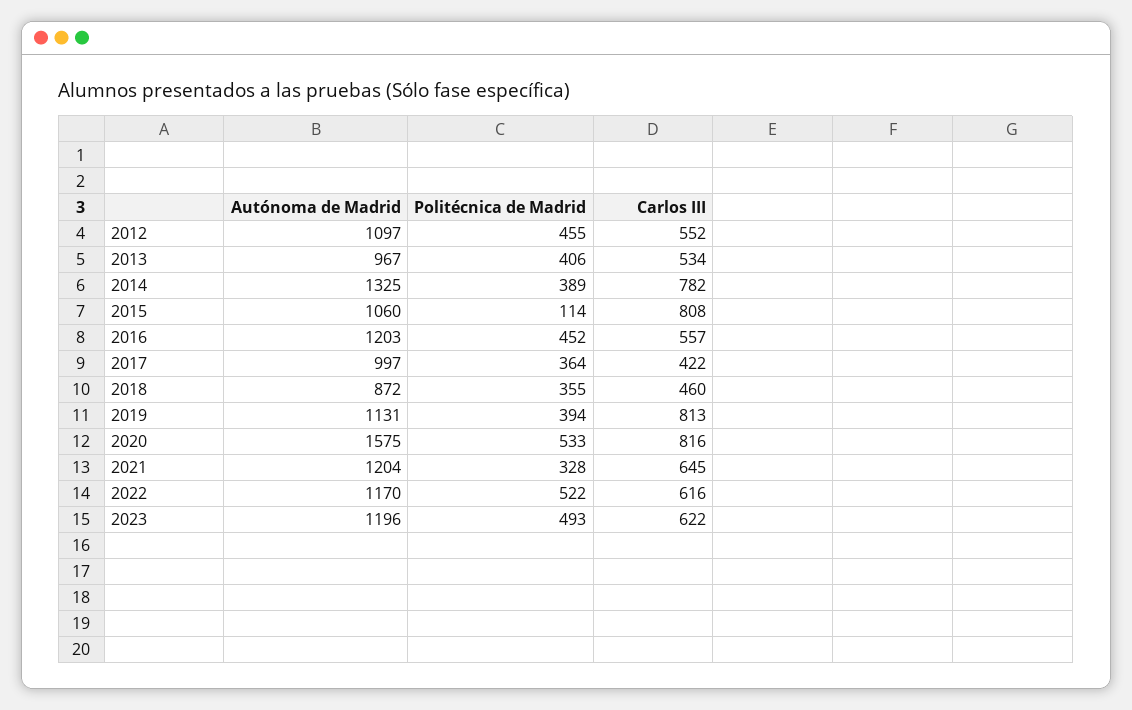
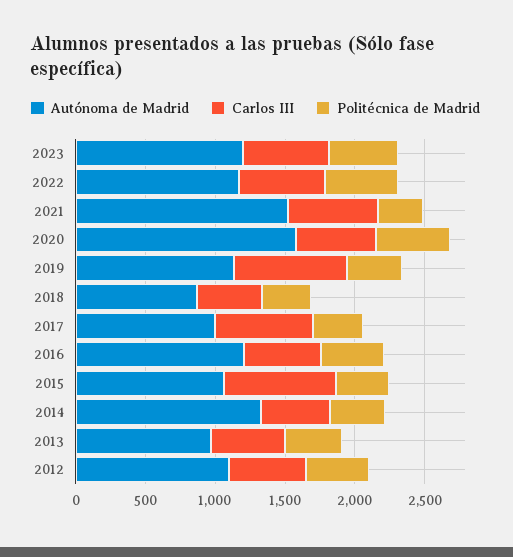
Carlos III, 2014: 782 -> 500
Politécnica de Madrid, 2015: 114 -> 400
Carlos III, 2017: 422 -> 700
Carlos III, 2020: 816 -> 600
Autónoma de Madrid, 2021: 1204 -> 1500

